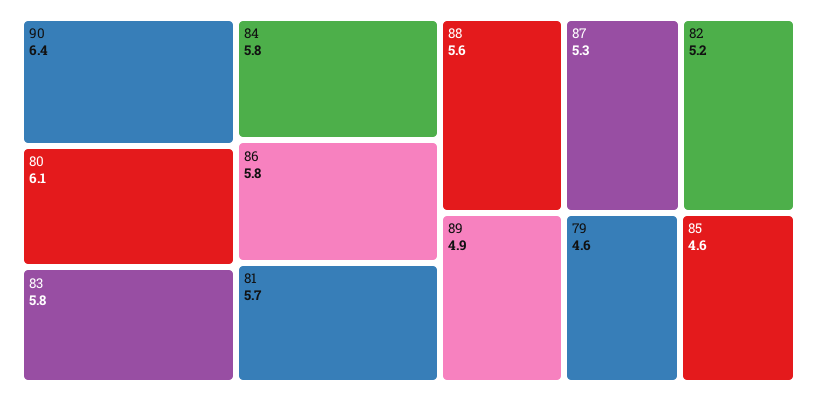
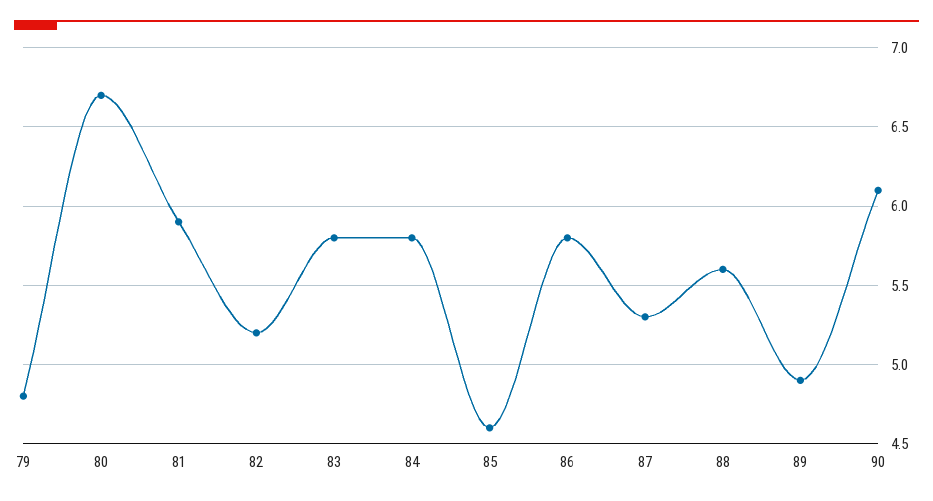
90: 6.4 -> 6.1
80: 6.1 -> 6.7
81: 5.7 -> 5.9
79: 4.6 -> 4.8

